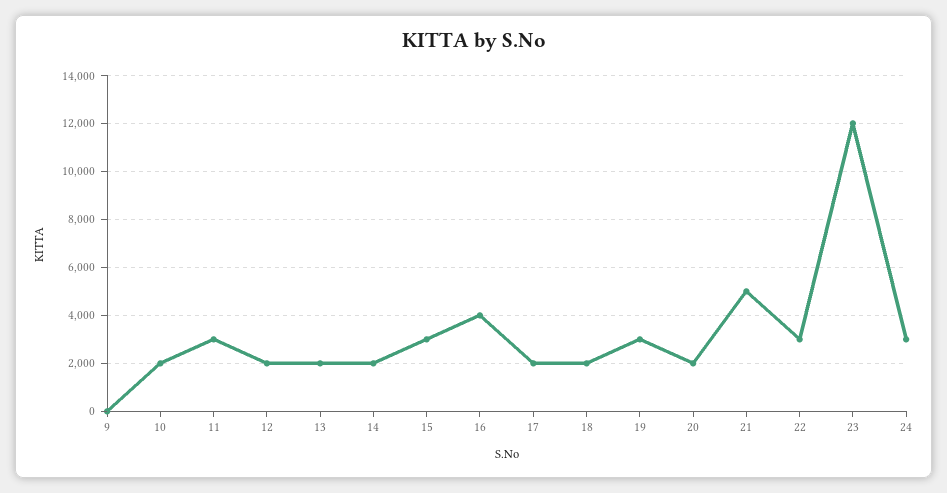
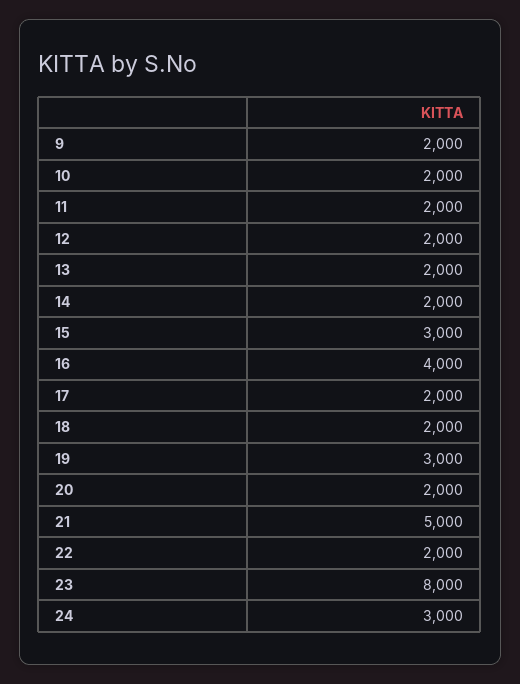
9: 0 -> 2000
11: 3000 -> 2000
22: 3000 -> 2000
23: 12000 -> 8000

